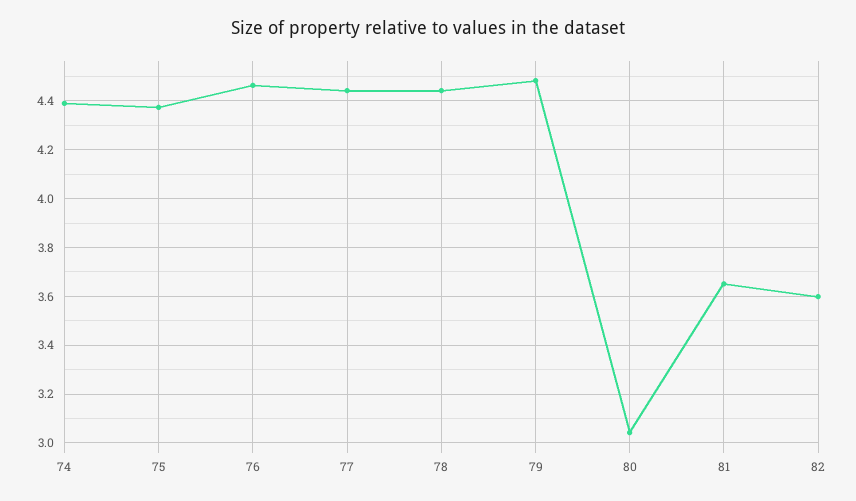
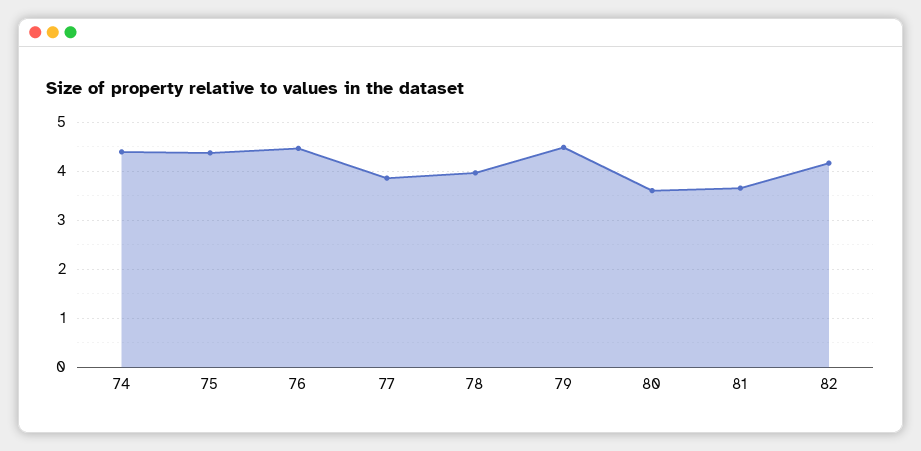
77: 4.45 -> 3.8
78: 4.45 -> 4
80: 3.05 -> 3.6
82: 3.6 -> 4.2

